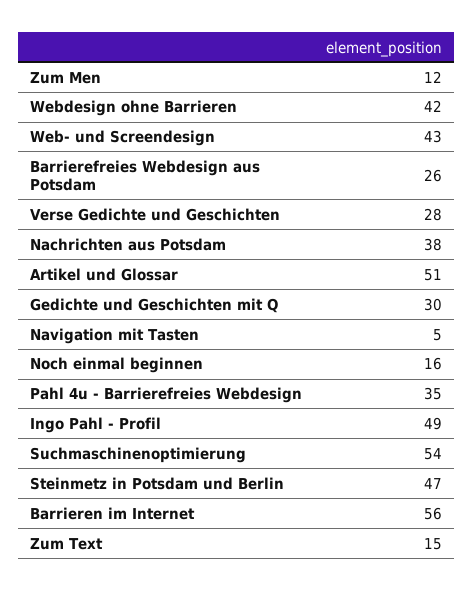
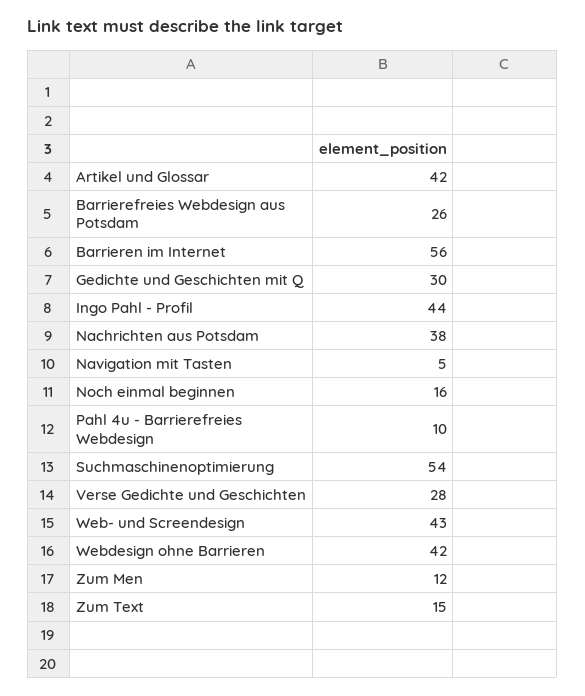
Artikel und Glossar: 51 -> 42
Pahl 4u - Barrierefreies Webdesign: 35 -> 10
Ingo Pahl - Profil: 49 -> 44
Steinmetz in Potsdam und Berlin: 47 -> none

